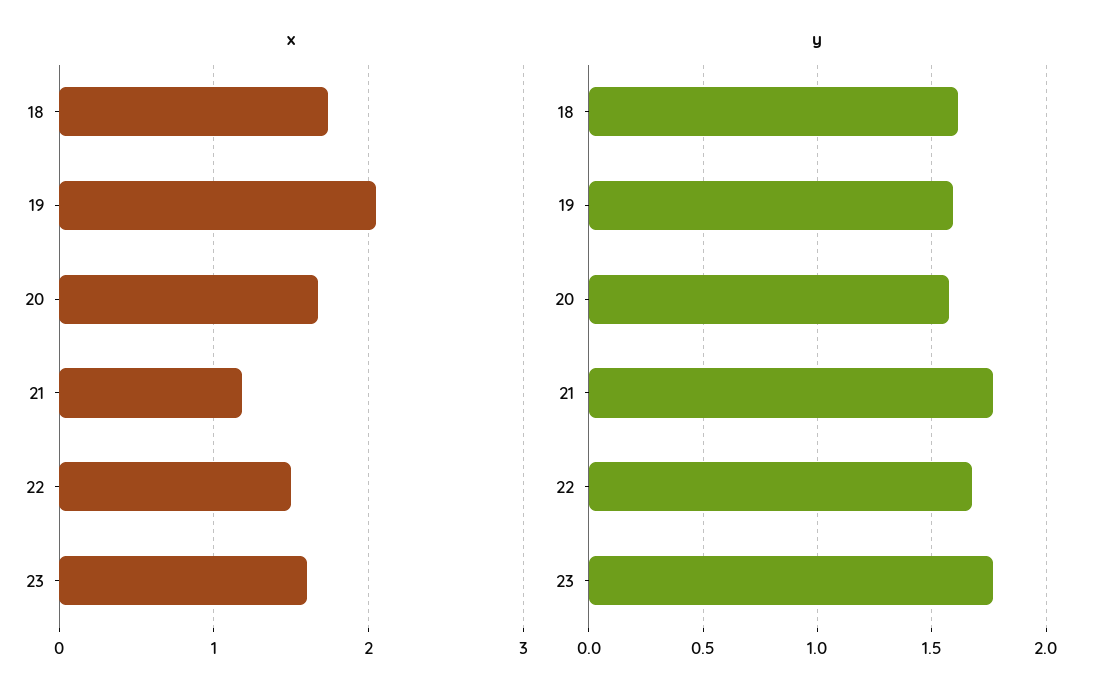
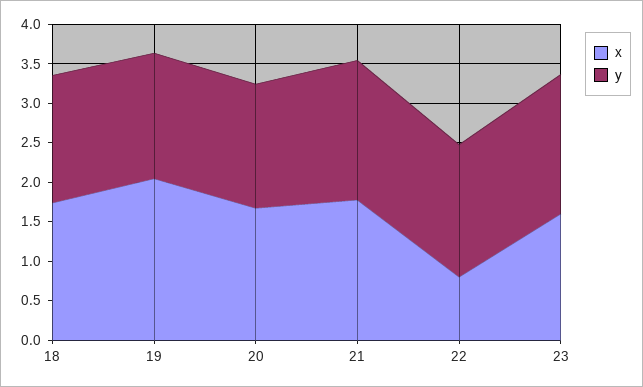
x, 21: 1.2 -> 1.75
x, 22: 1.5 -> 0.75

